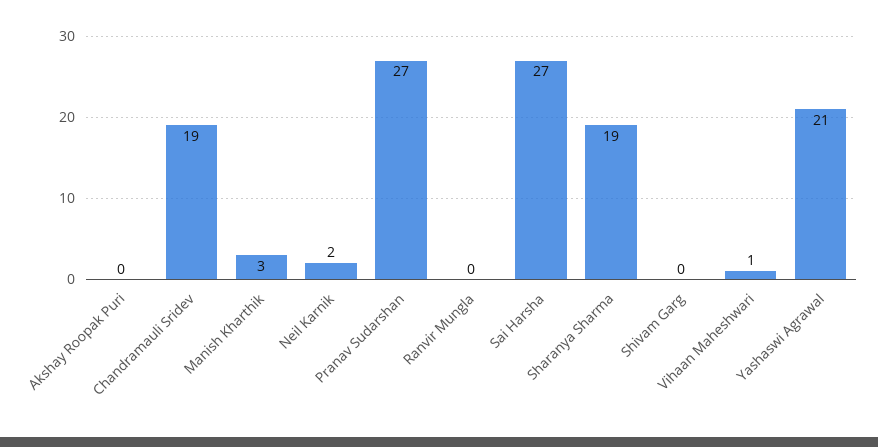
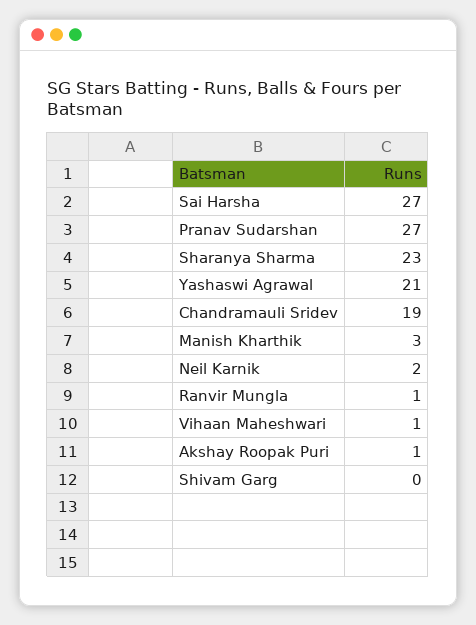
Akshay Roopak Puri: 0 -> 1
Ranvir Mungla: 0 -> 1
Sharanya Sharma: 19 -> 23

